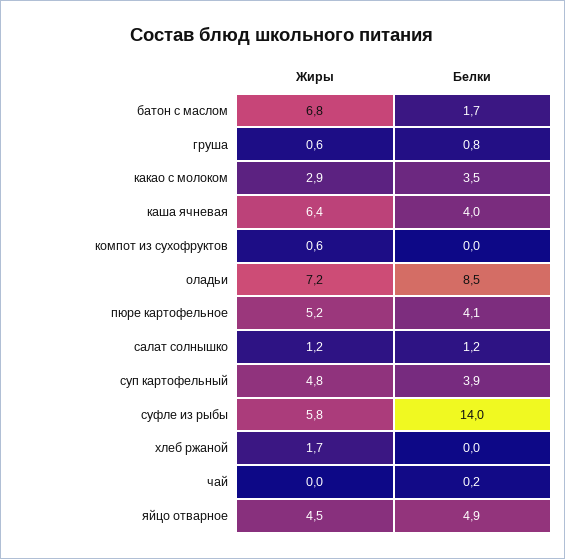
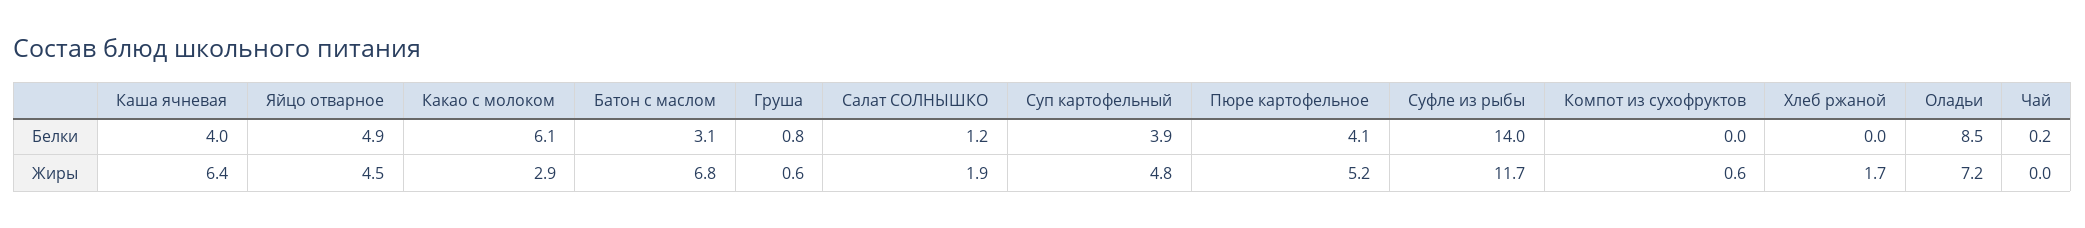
Белки, батон с маслом: 1.7 -> 3.1
Белки, какао с молоком: 3.5 -> 6.1
Жиры, салат солнышко: 1.2 -> 1.9
Жиры, суфле из рыбы: 5.8 -> 11.7

